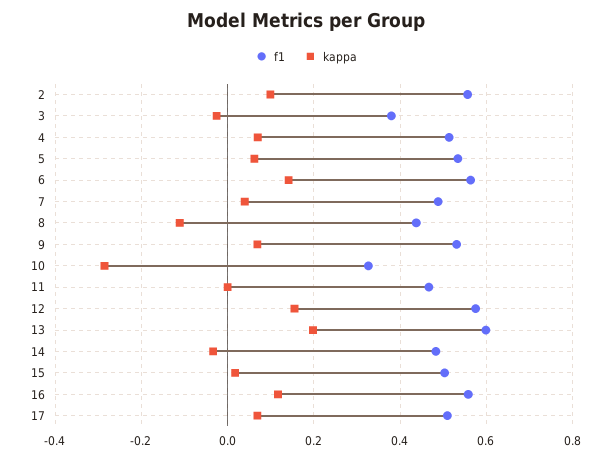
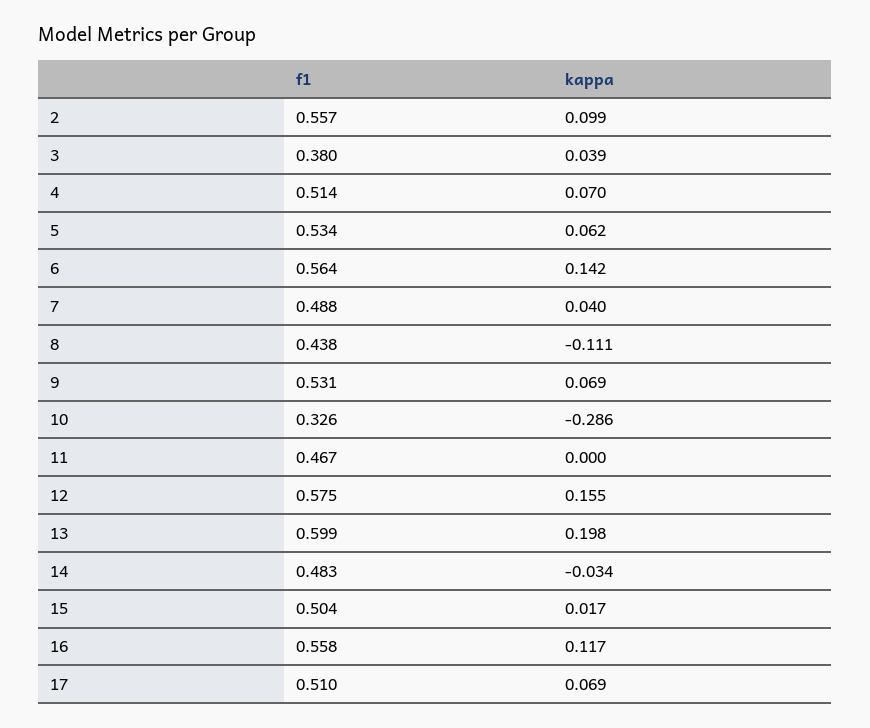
kappa, 3: -0.02 -> 0.039

